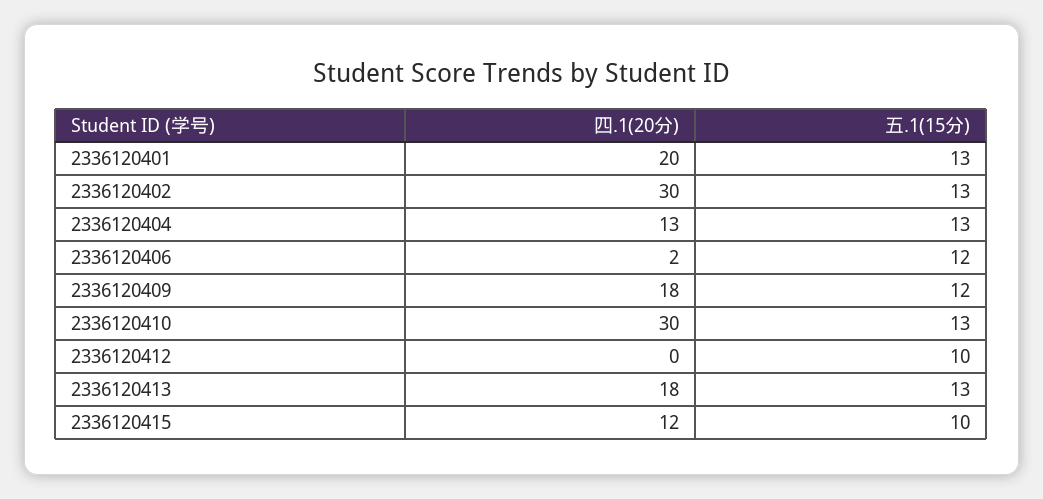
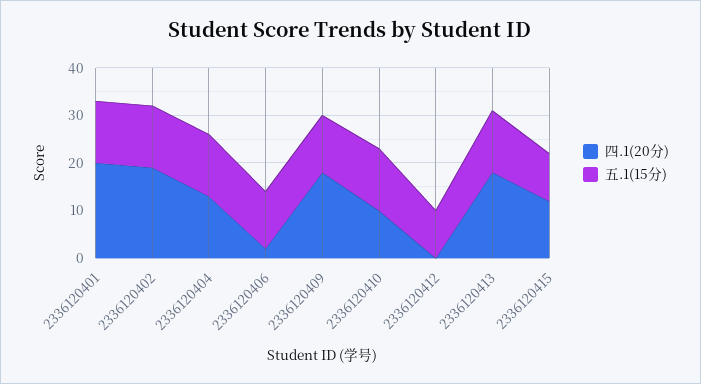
四.1(20分), 2336120402: 30 -> 20
四.1(20分), 2336120410: 30 -> 10

